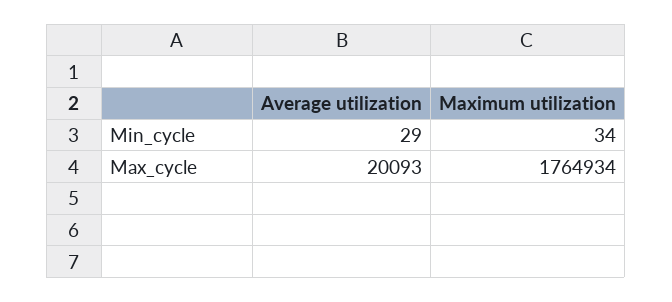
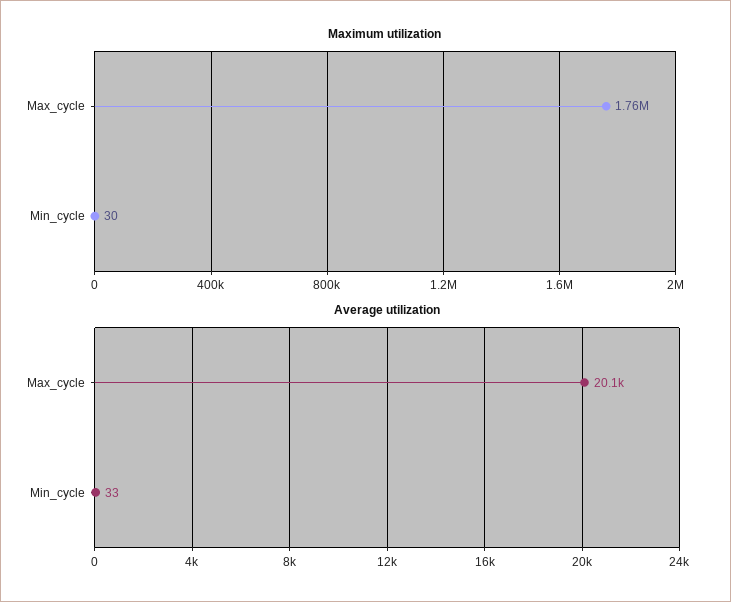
Average utilization, Min_cycle: 29 -> 33
Maximum utilization, Min_cycle: 34 -> 30

